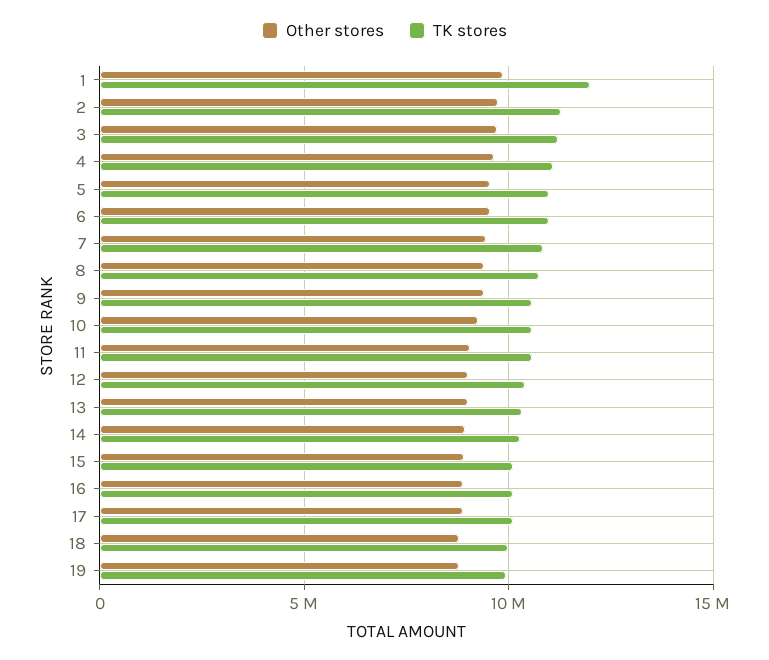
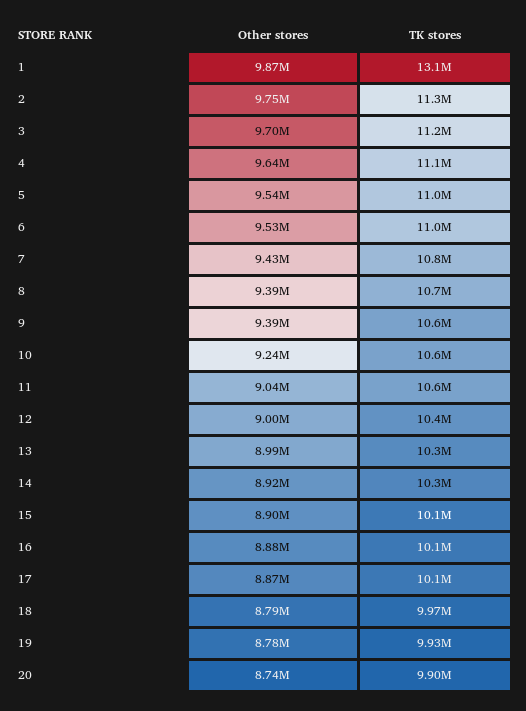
TK stores, 1: 12000000 -> 13100000
Other stores, 20: none -> 8740000
TK stores, 20: none -> 9900000

